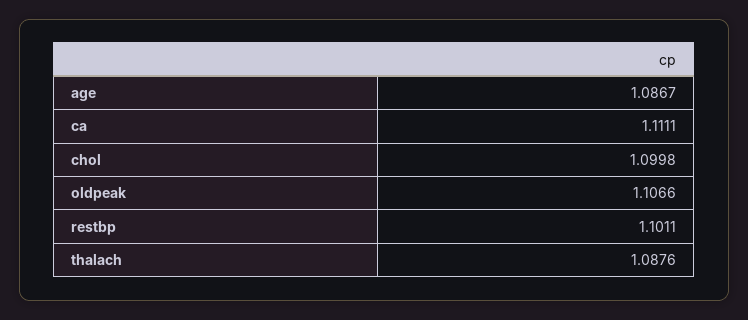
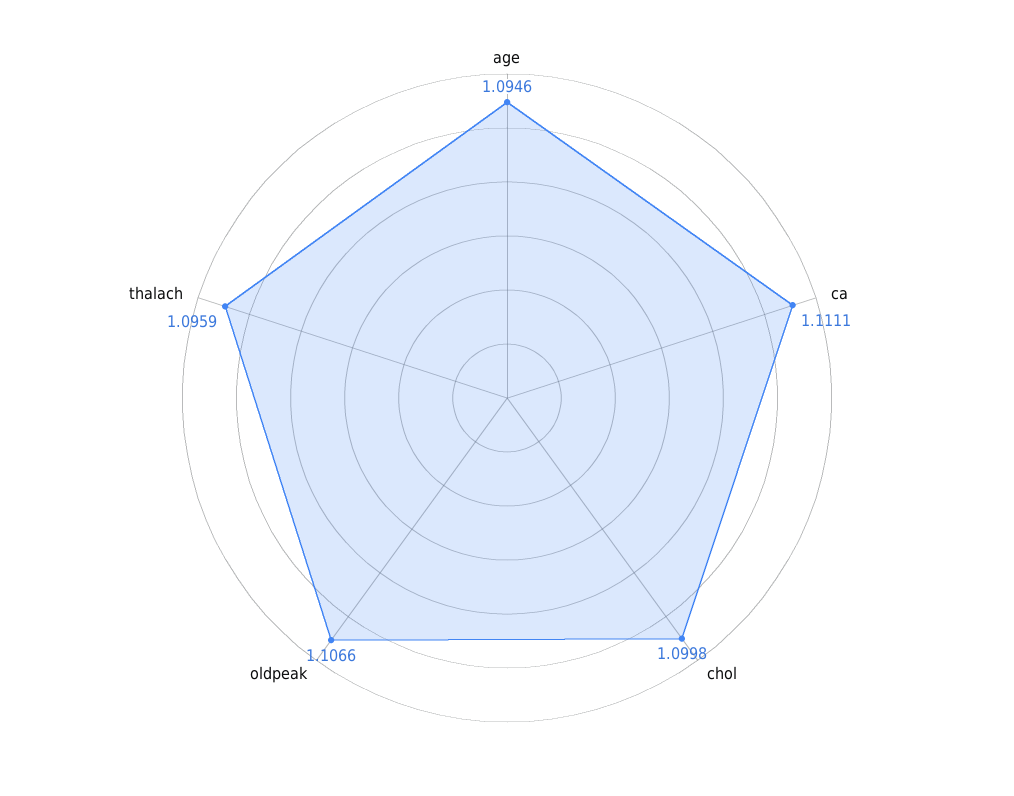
age: 1.0867 -> 1.0946
restbp: 1.1011 -> none
thalach: 1.0876 -> 1.0959

